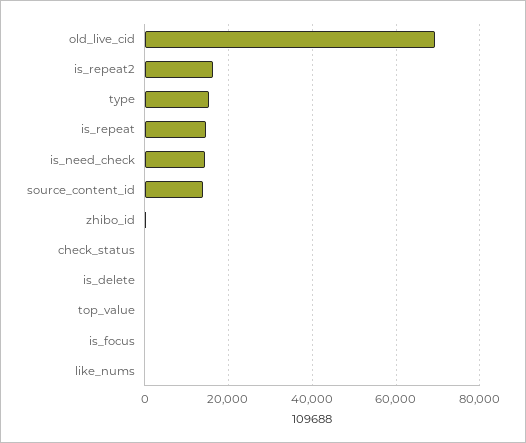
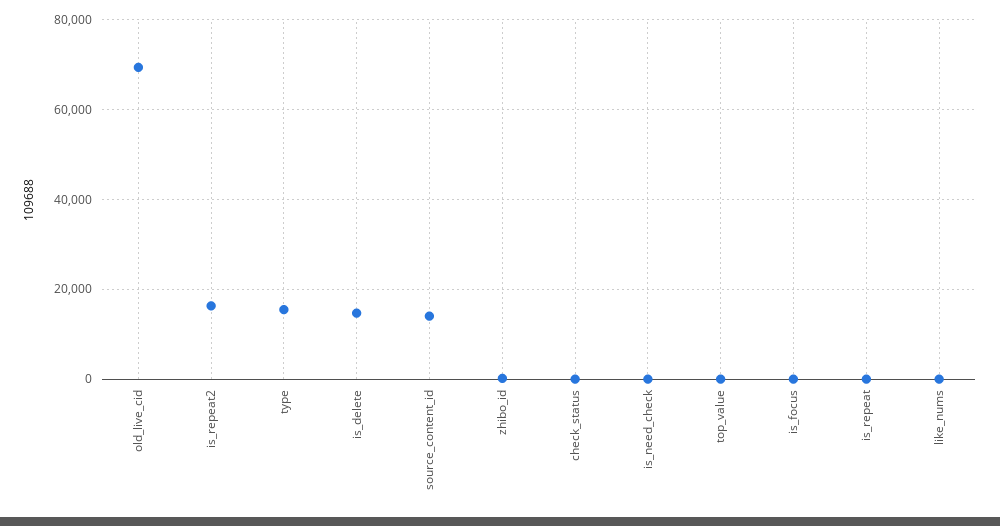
is_repeat: 14000 -> 0
is_need_check: 14000 -> 0
is_delete: 0 -> 14000

